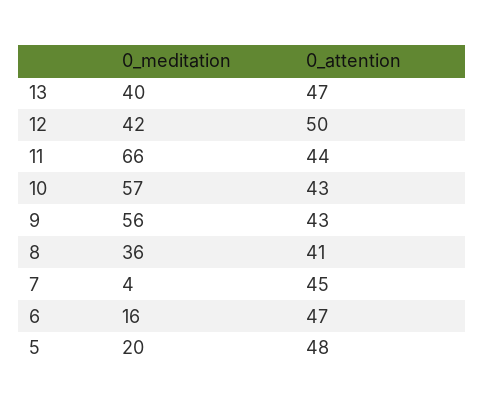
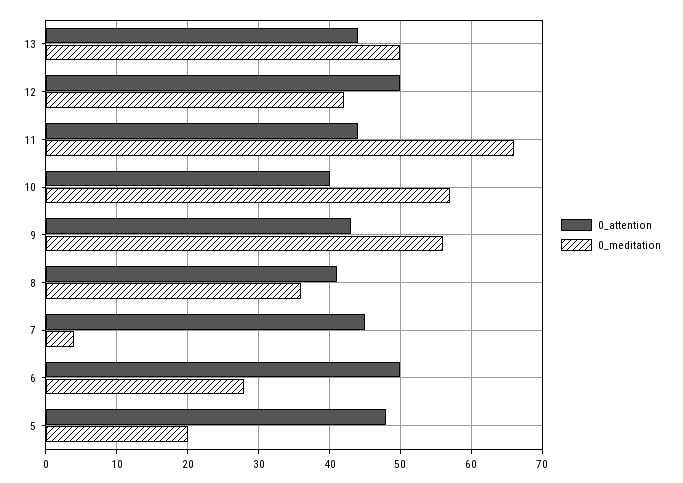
0_meditation, 13: 40 -> 50
0_attention, 13: 47 -> 44
0_attention, 10: 43 -> 40
0_meditation, 6: 16 -> 28
0_attention, 6: 47 -> 50

